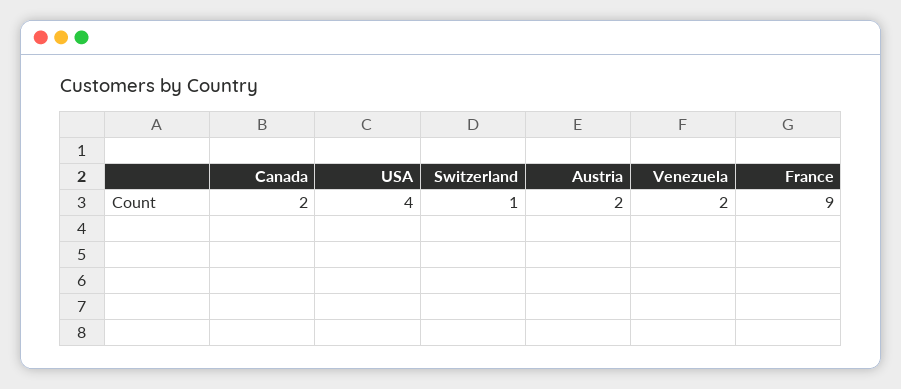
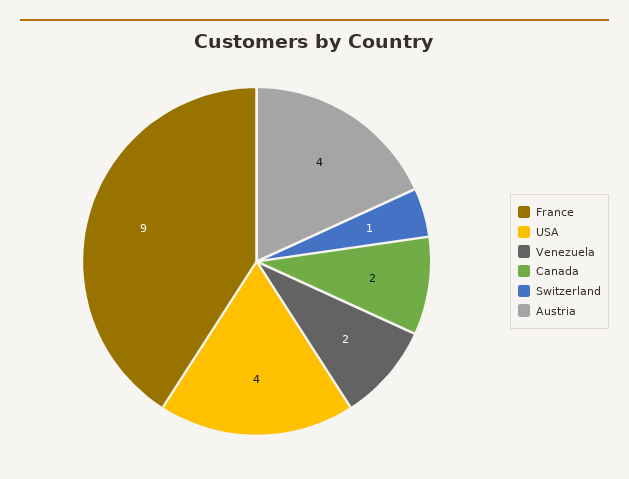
Austria: 2 -> 4

